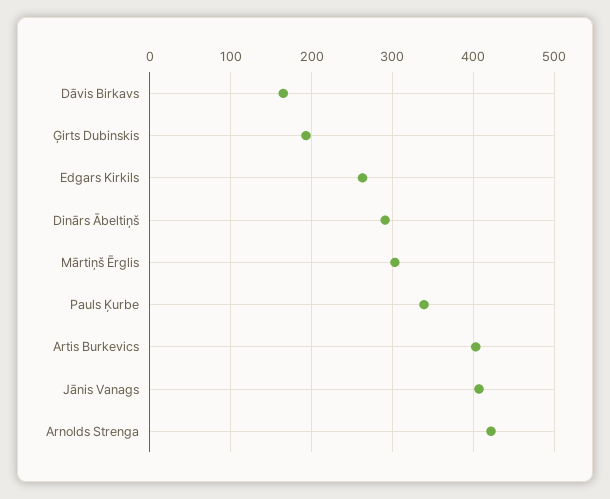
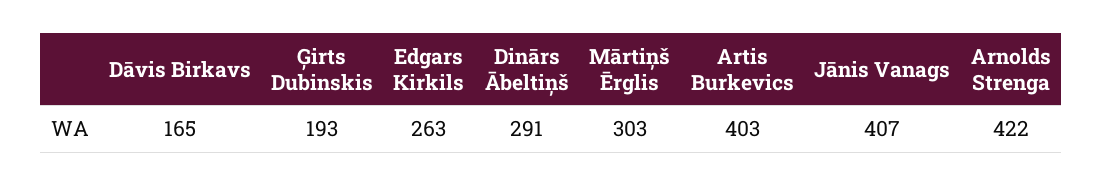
Pauls Ķurbe: 340 -> none

